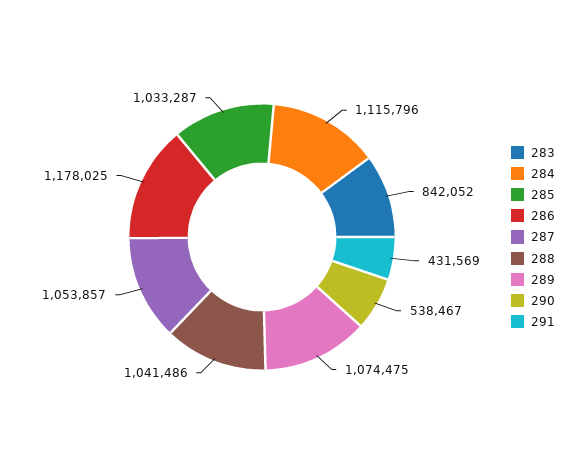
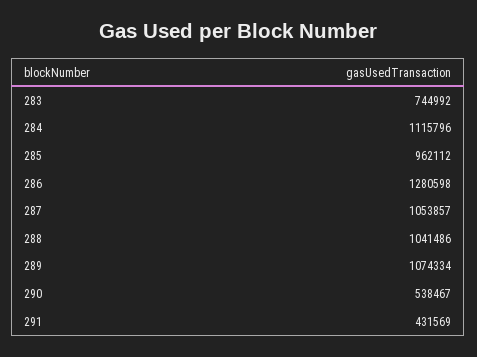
283: 842052 -> 744992
285: 1033287 -> 962112
286: 1178025 -> 1280598
289: 1074475 -> 1074334

